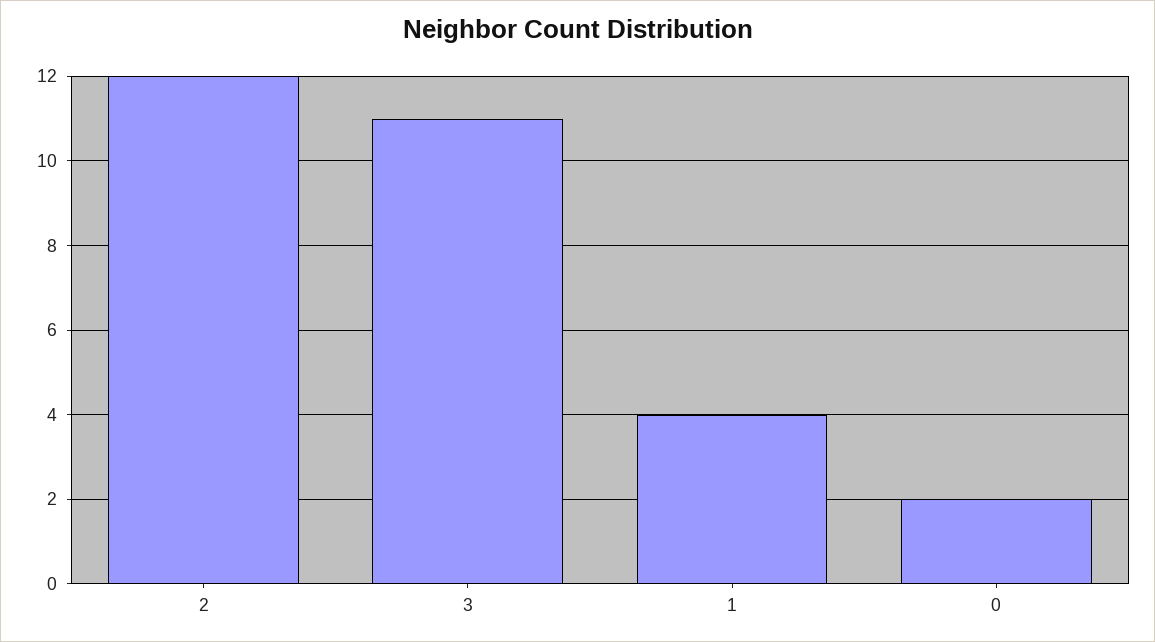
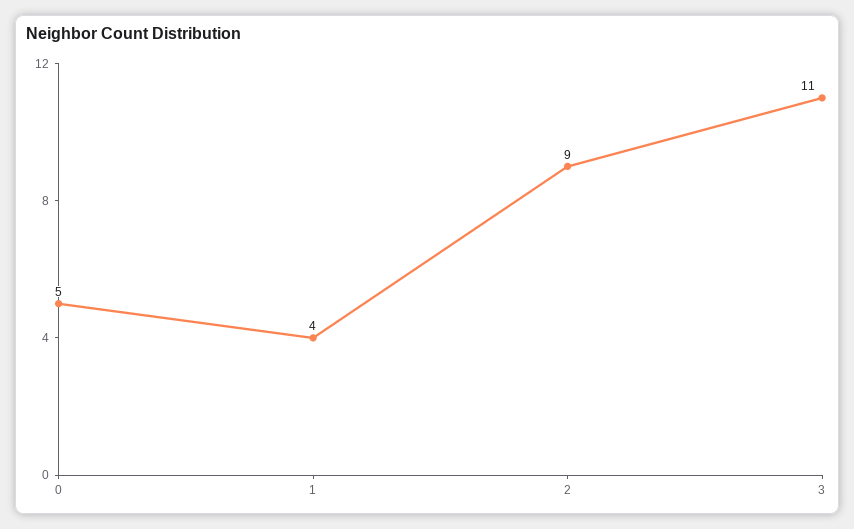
2: 12 -> 9
0: 2 -> 5

